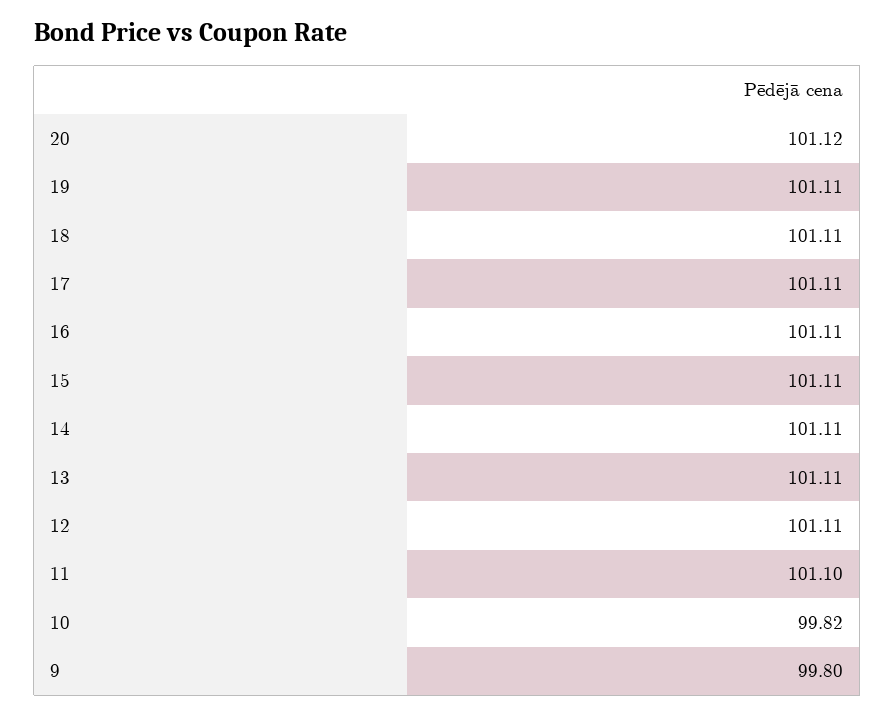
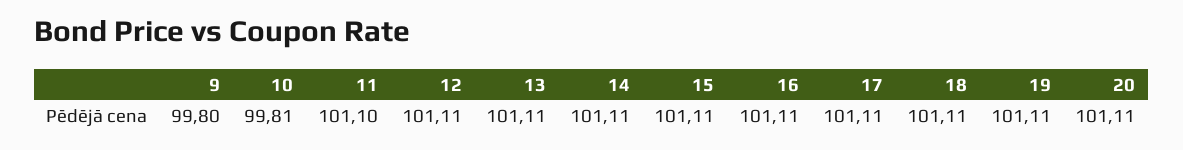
20: 101.12 -> 101.11
10: 99.82 -> 99.81

